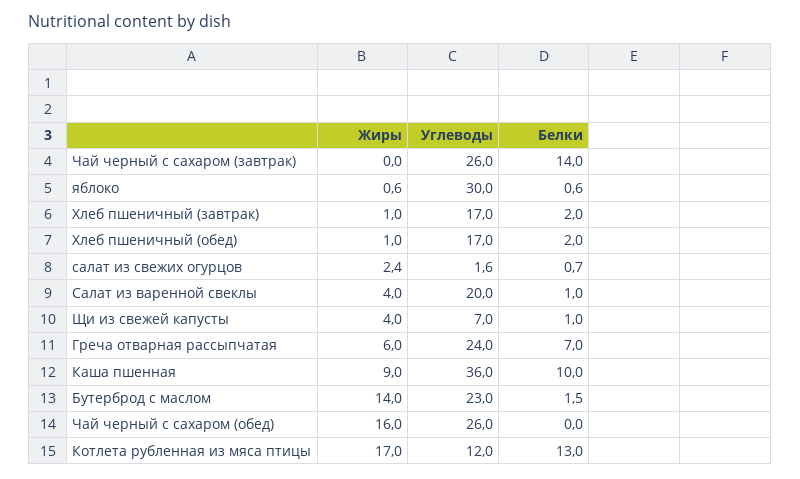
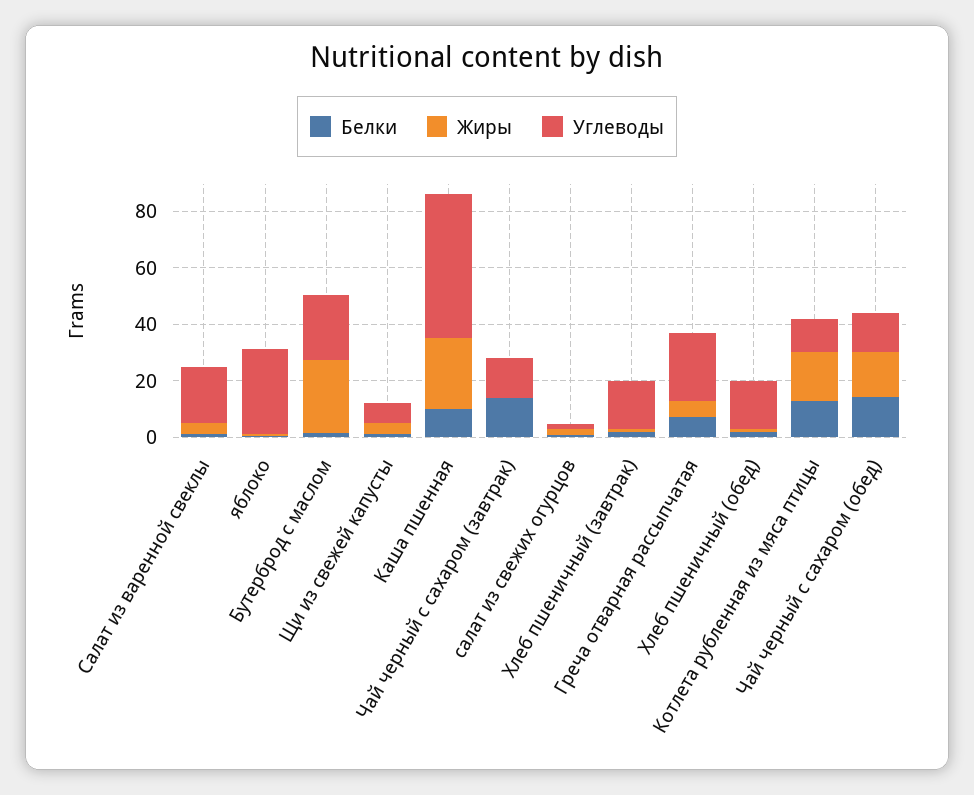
Углеводы, Чай черный с сахаром (завтрак): 26 -> 15
Жиры, Каша пшенная: 9 -> 25
Углеводы, Каша пшенная: 36 -> 50
Жиры, Бутерброд с маслом: 14 -> 25
Углеводы, Чай черный с сахаром (обед): 26 -> 15
Белки, Чай черный с сахаром (обед): 0 -> 15

